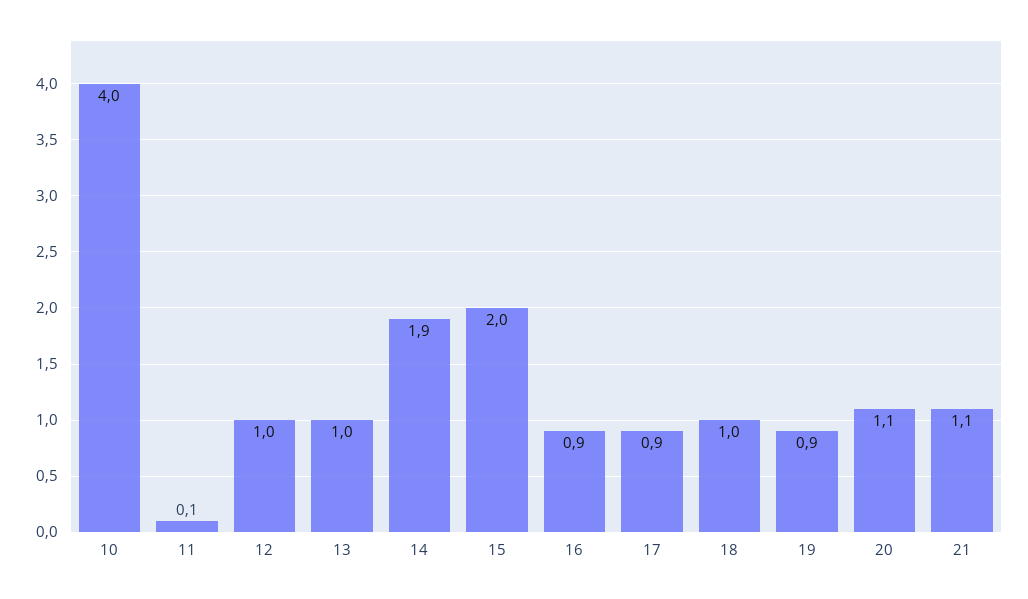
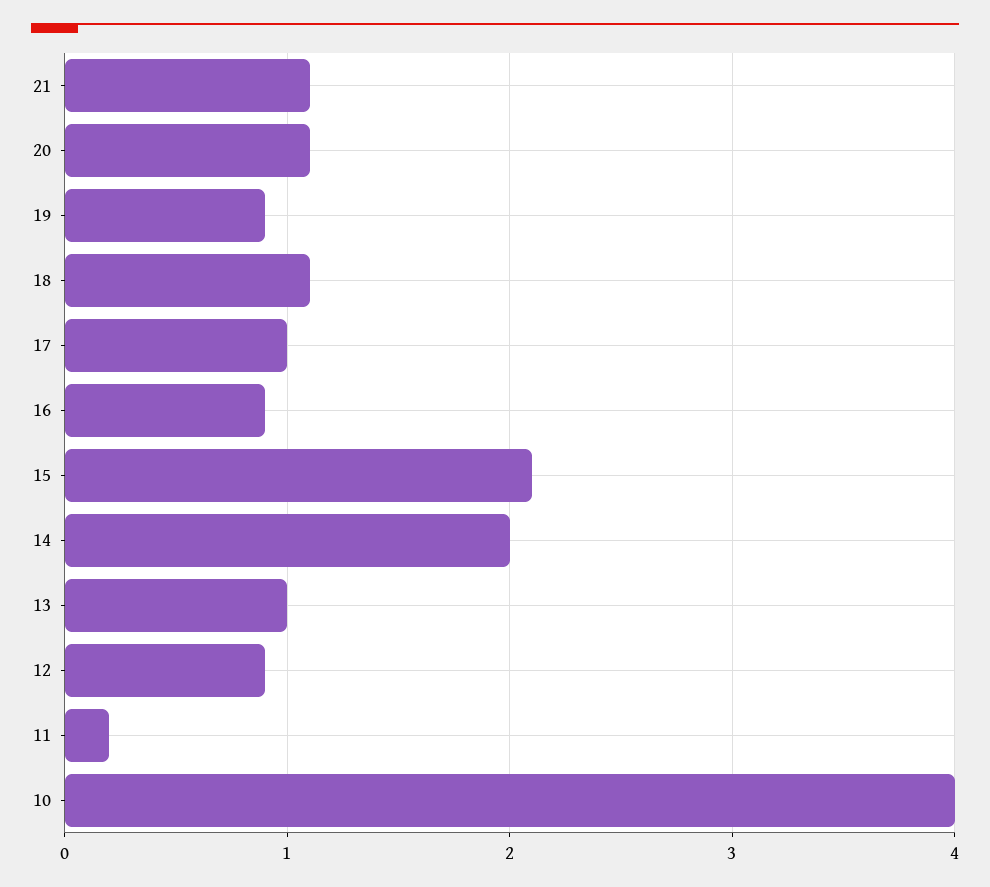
11: 0.1 -> 0.2
12: 1 -> 0.9
14: 1.9 -> 2
15: 2 -> 2.1
17: 0.9 -> 1
18: 1 -> 1.1

